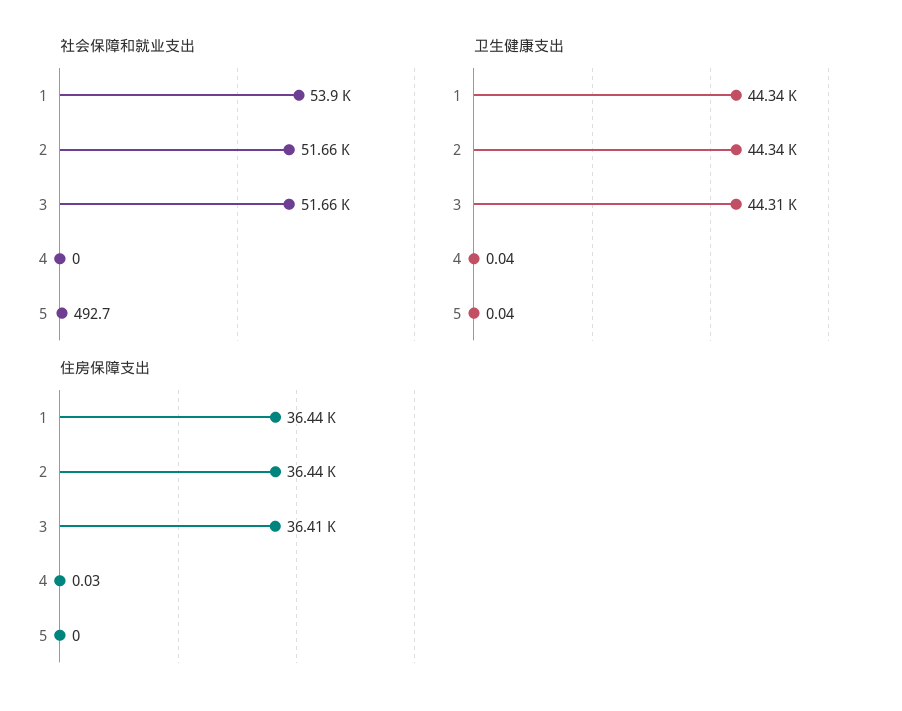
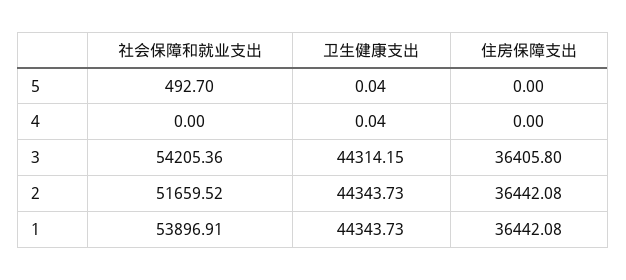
社会保障和就业支出, 3: 51660 -> 54205.36
住房保障支出, 4: 0.03 -> 0

